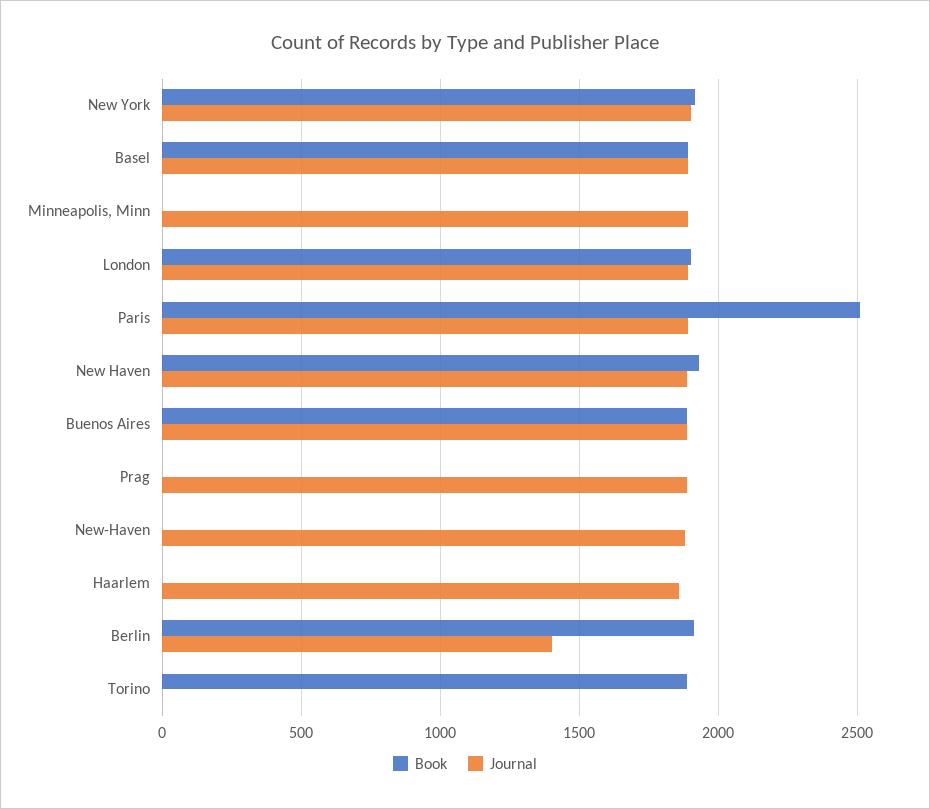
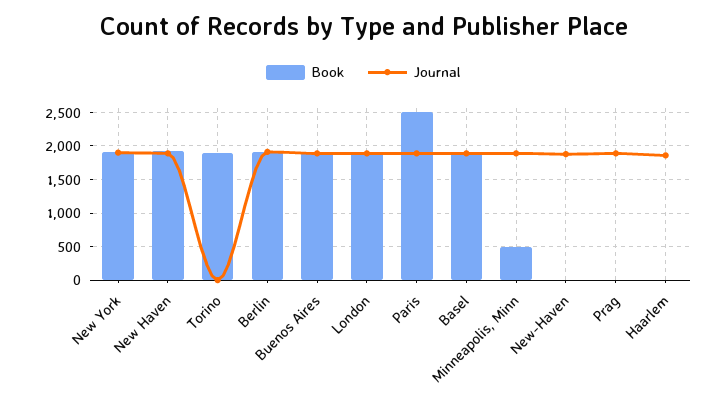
Book, Minneapolis, Minn: 0 -> 500
Journal, Berlin: 1400 -> 1900

